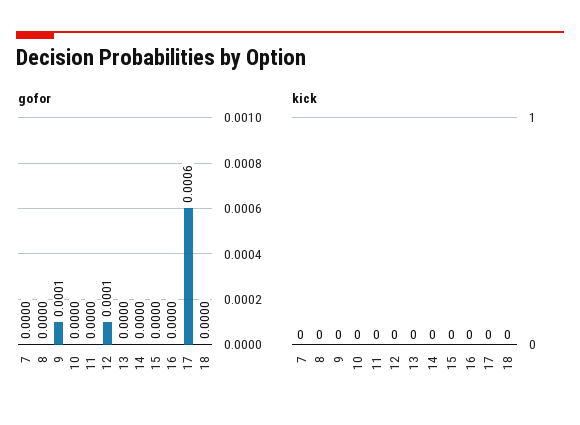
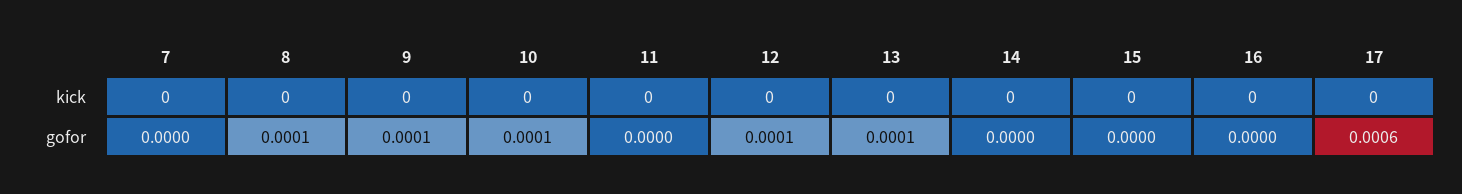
gofor, 8: 0 -> 0.0001
gofor, 10: 0 -> 0.0001
gofor, 13: 0 -> 0.0001
gofor, 18: 0 -> none
kick, 18: 0 -> none

